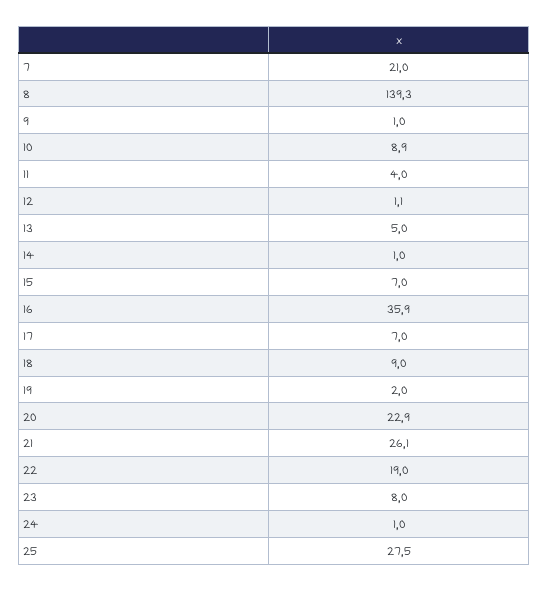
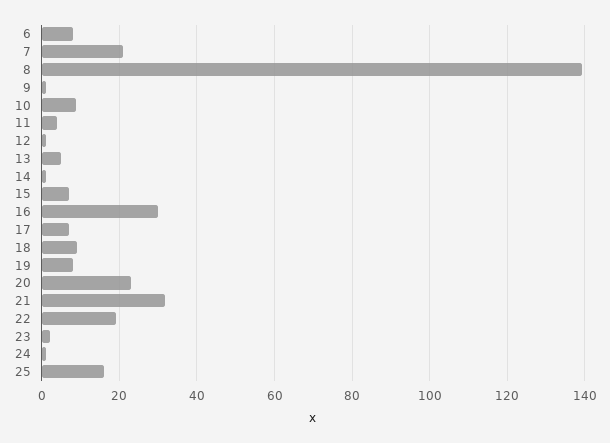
16: 35.9 -> 30
19: 2 -> 8
21: 26.1 -> 32
23: 8 -> 2
25: 27.5 -> 16
6: none -> 8

